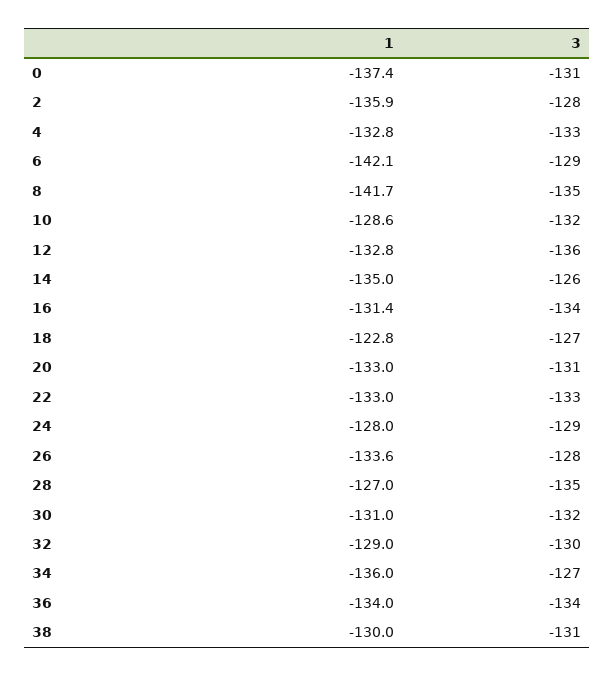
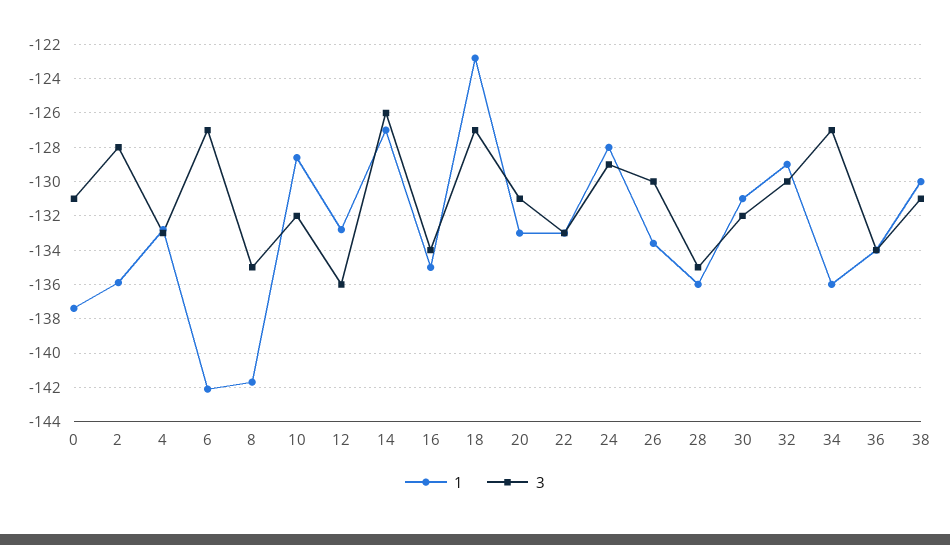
3, 6: -129 -> -127
1, 14: -135 -> -127
1, 16: -131.4 -> -135
3, 26: -128 -> -130
1, 28: -127 -> -136

